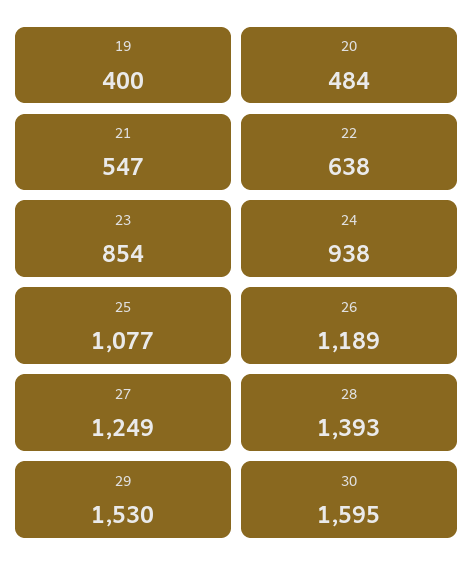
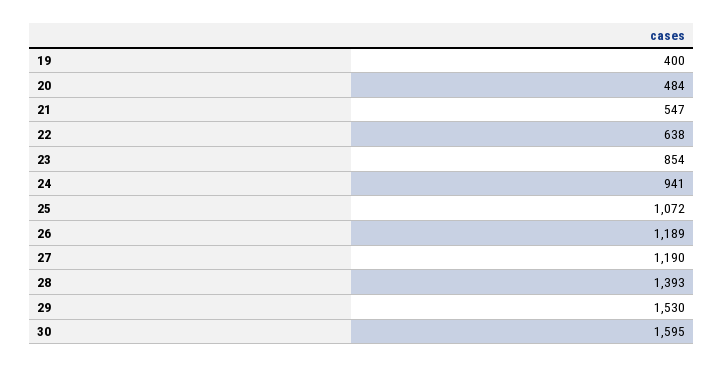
24: 938 -> 941
25: 1077 -> 1072
27: 1249 -> 1190

